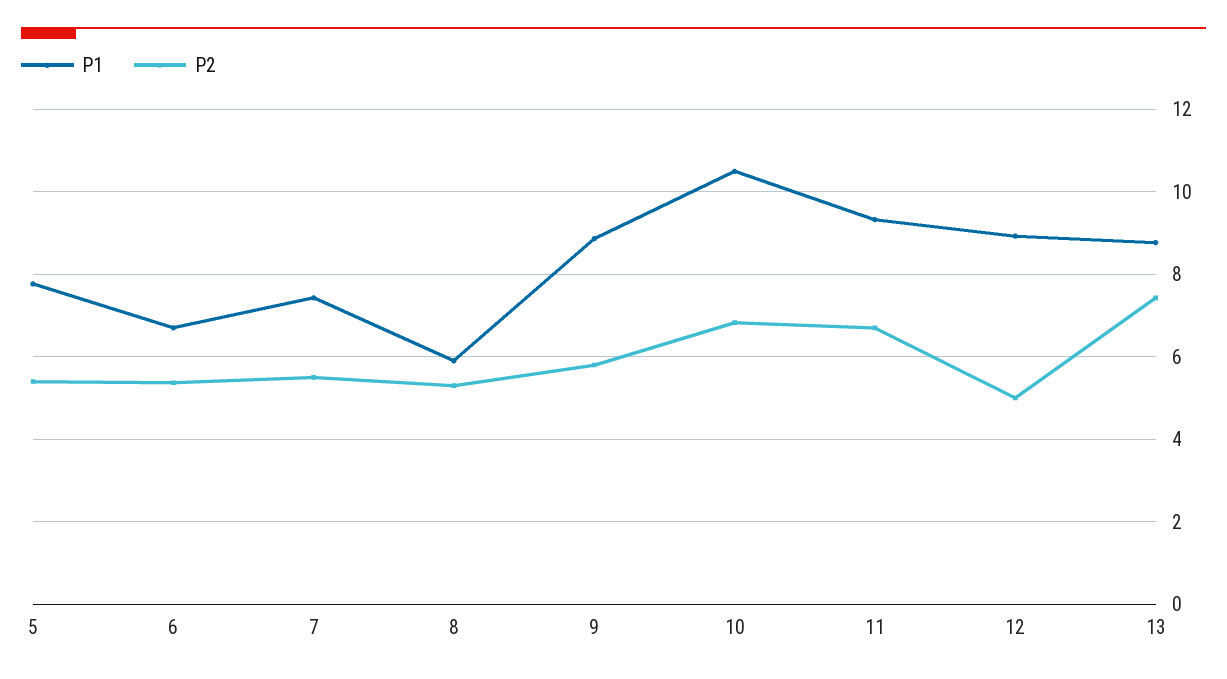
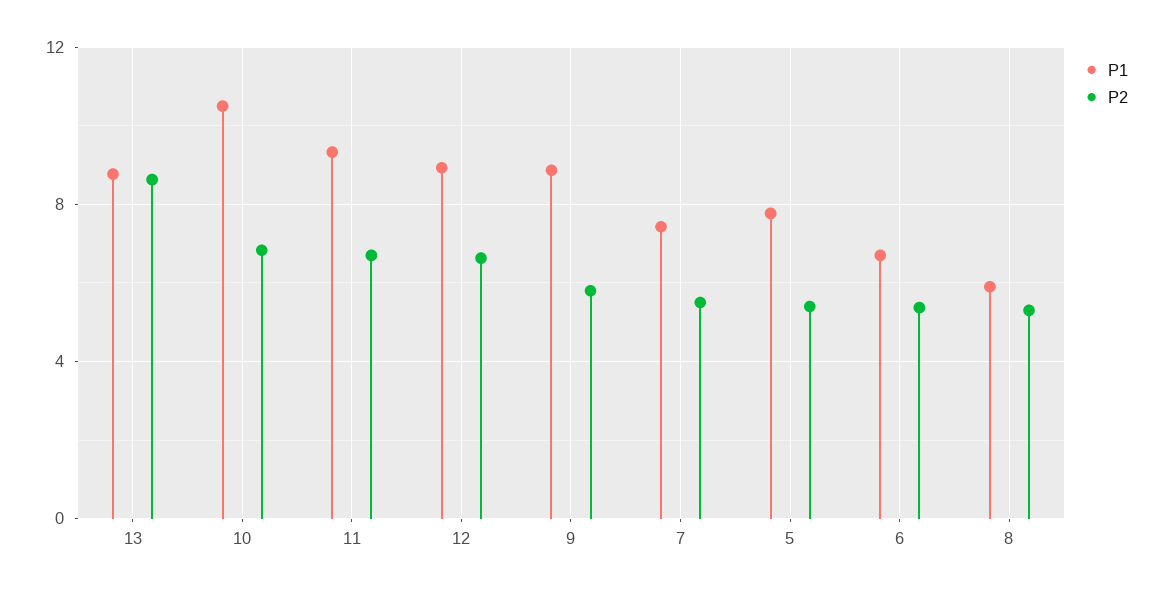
P2, 12: 5 -> 6.5
P2, 13: 7.4 -> 8.5

